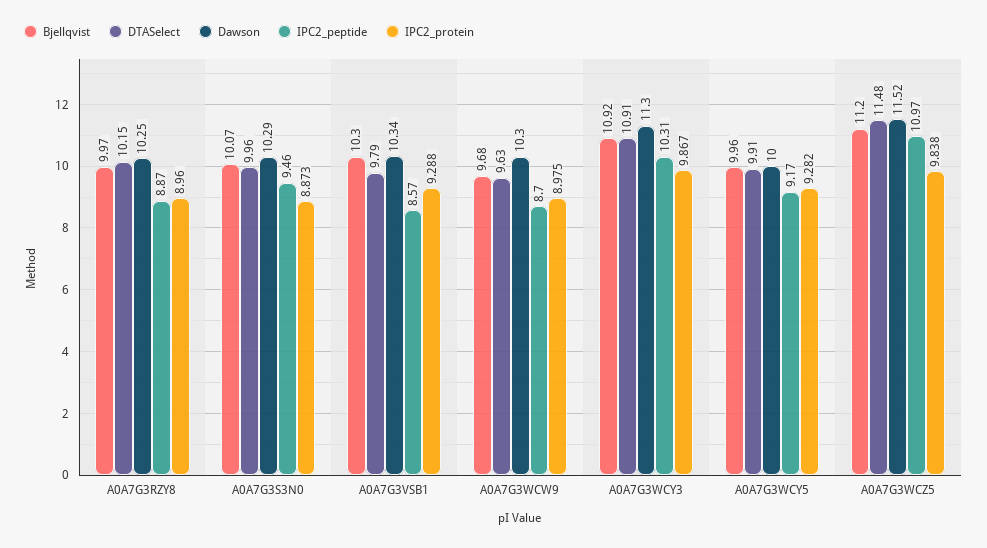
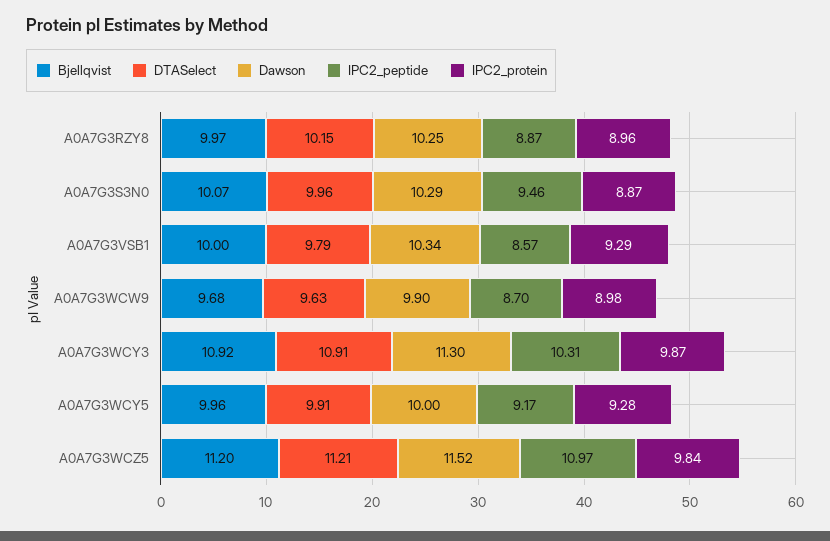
Bjellqvist, A0A7G3VSB1: 10.3 -> 10
Dawson, A0A7G3WCW9: 10.3 -> 9.9
DTASelect, A0A7G3WCZ5: 11.48 -> 11.21

